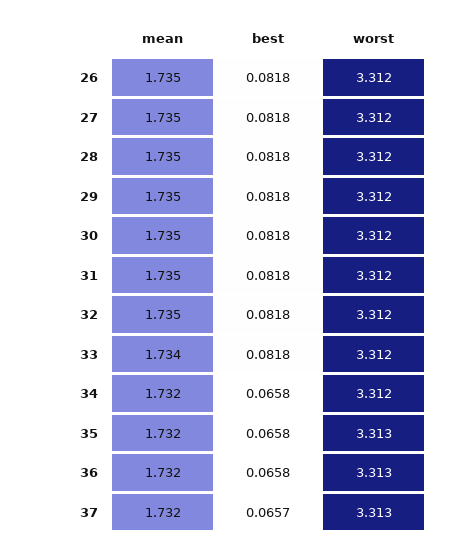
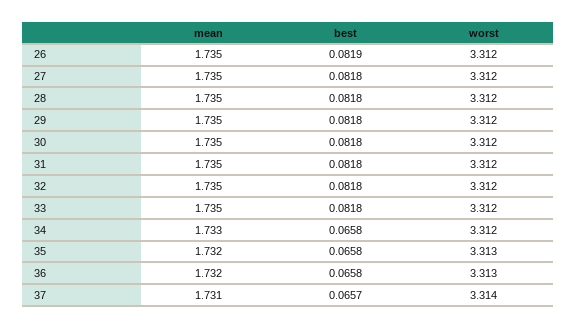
best, 26: 0.0818 -> 0.0819
mean, 33: 1.734 -> 1.735
mean, 34: 1.732 -> 1.733
mean, 37: 1.732 -> 1.731
worst, 37: 3.313 -> 3.314

